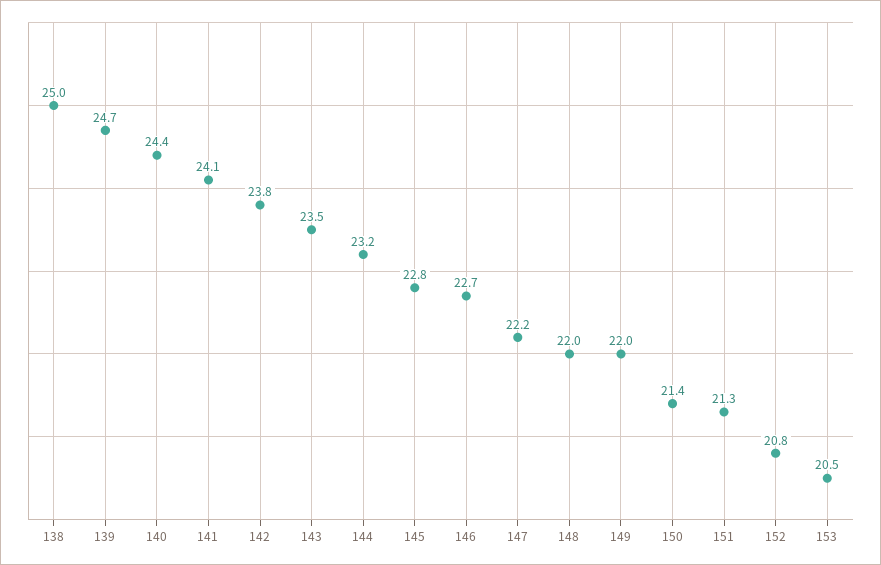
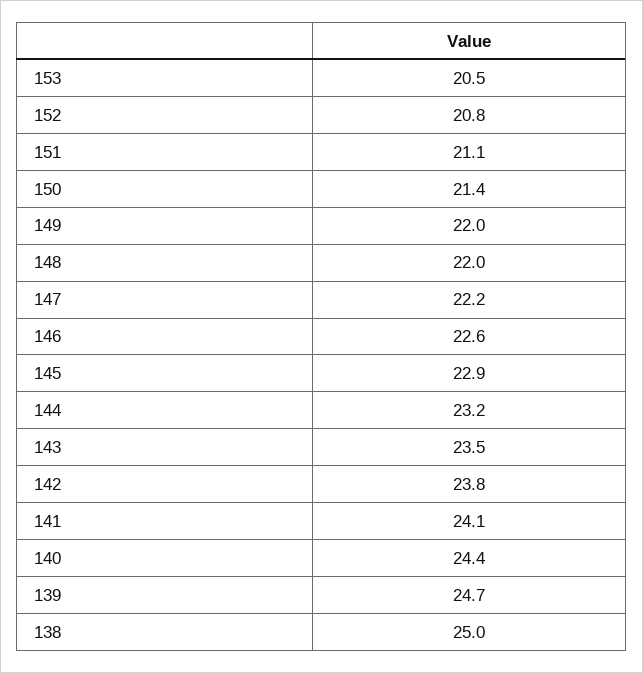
145: 22.8 -> 22.9
146: 22.7 -> 22.6
151: 21.3 -> 21.1

